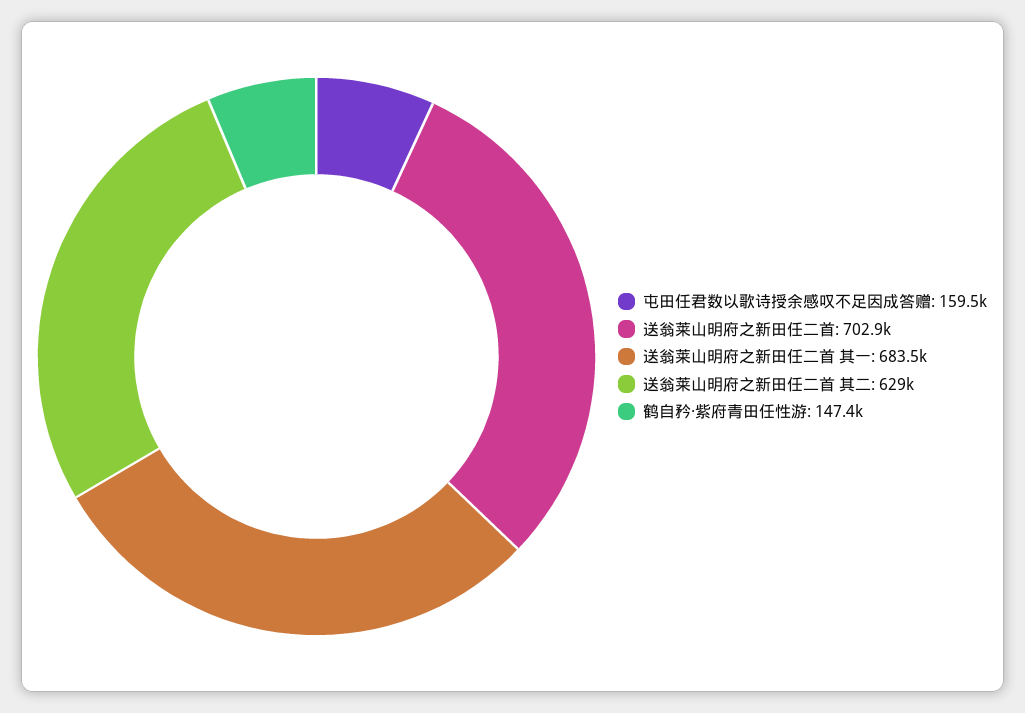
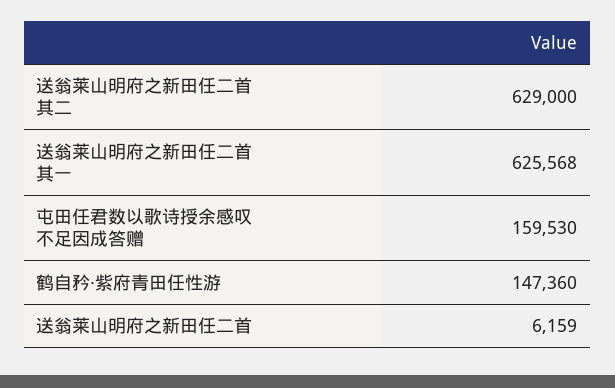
送翁莱山明府之新田任二首: 702900 -> 6159
送翁莱山明府之新田任二首 其一: 683500 -> 625568

